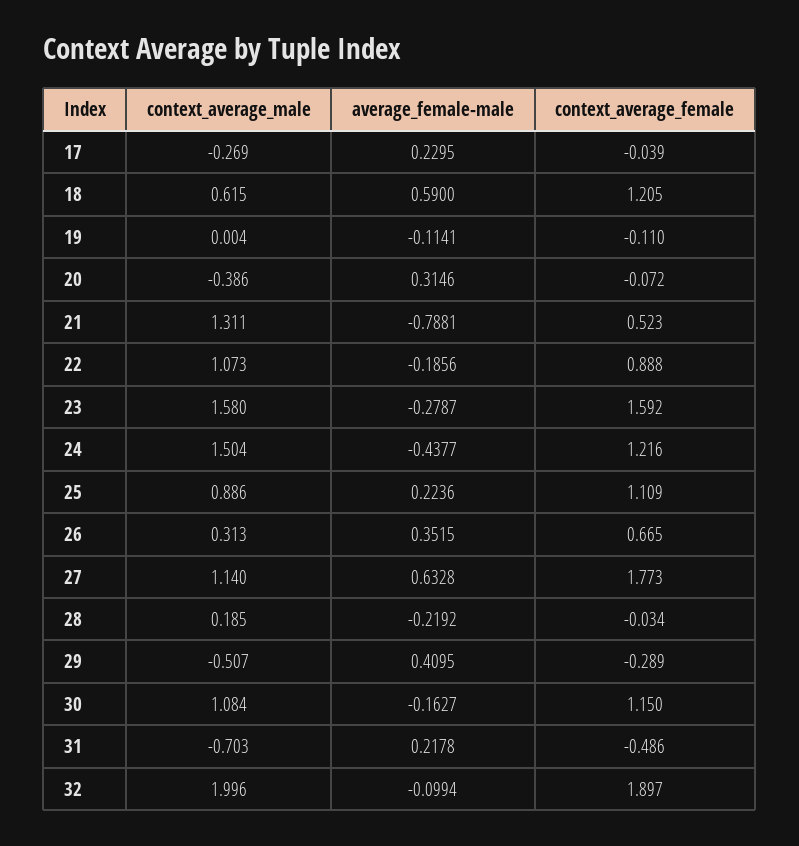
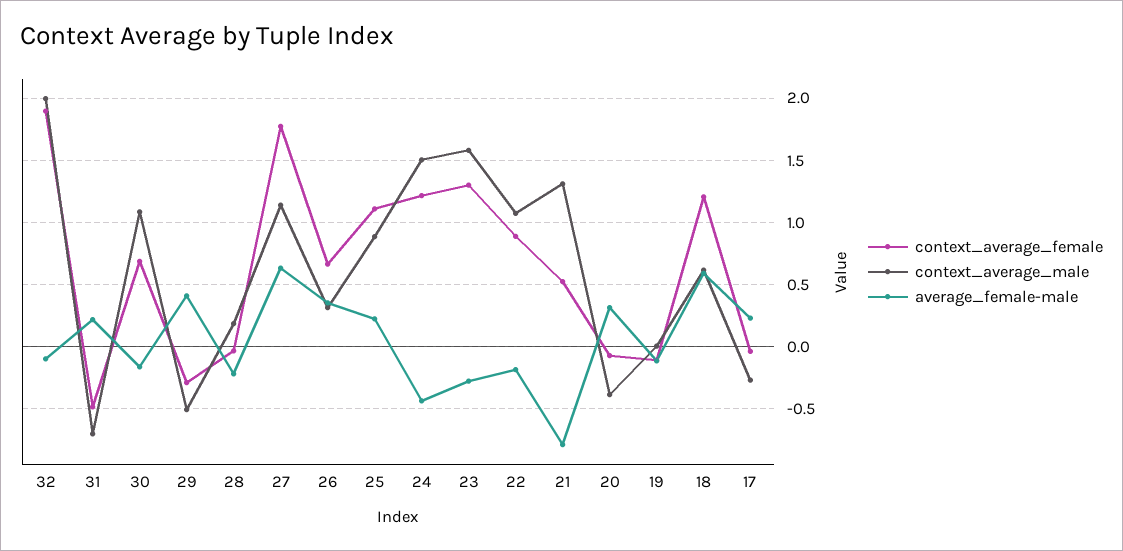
context_average_female, 23: 1.592 -> 1.3
context_average_female, 30: 1.15 -> 0.7

